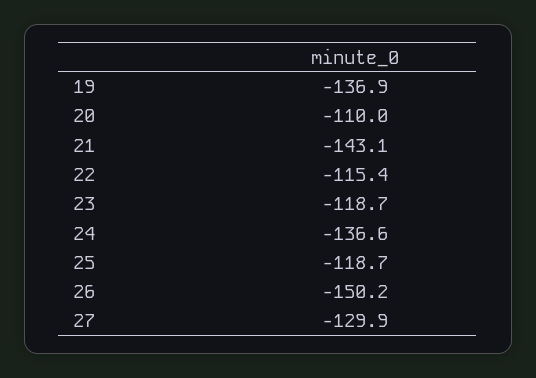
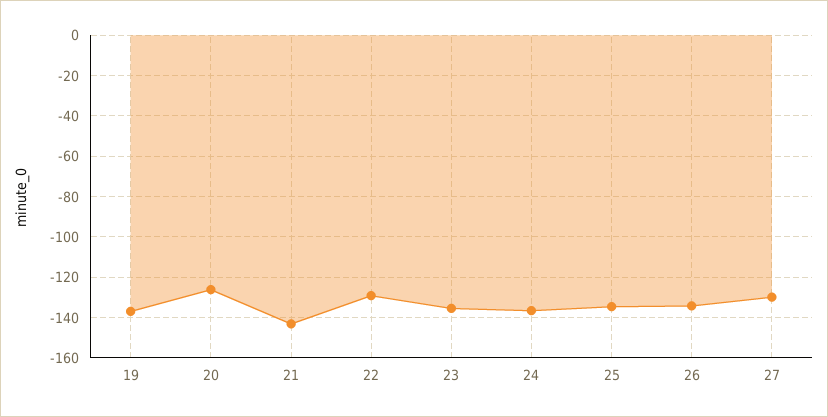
20: -110 -> -125
22: -115.4 -> -130
23: -118.7 -> -135
25: -118.7 -> -135
26: -150.2 -> -135

